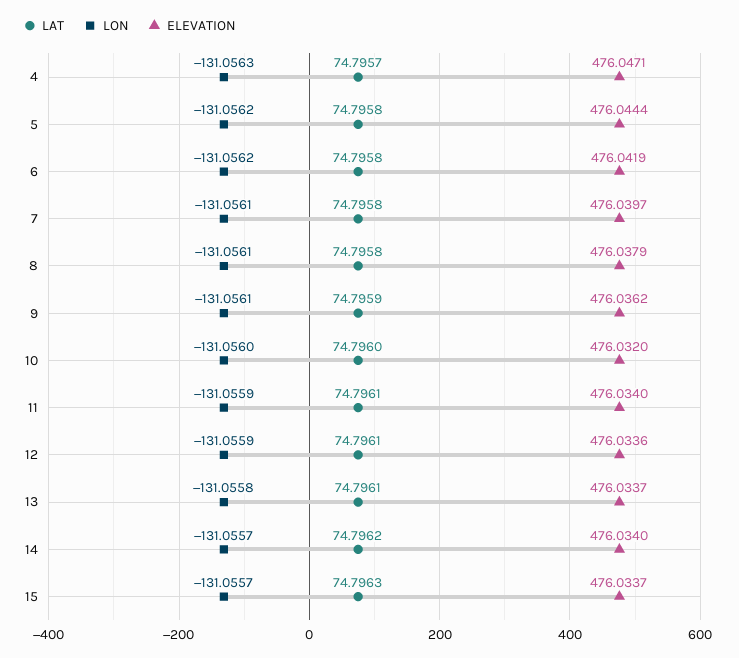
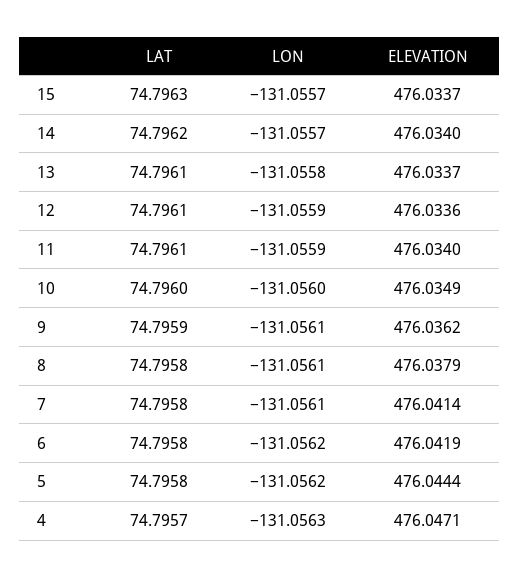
ELEVATION, 7: 476.0397 -> 476.0414
ELEVATION, 10: 476.032 -> 476.0349

